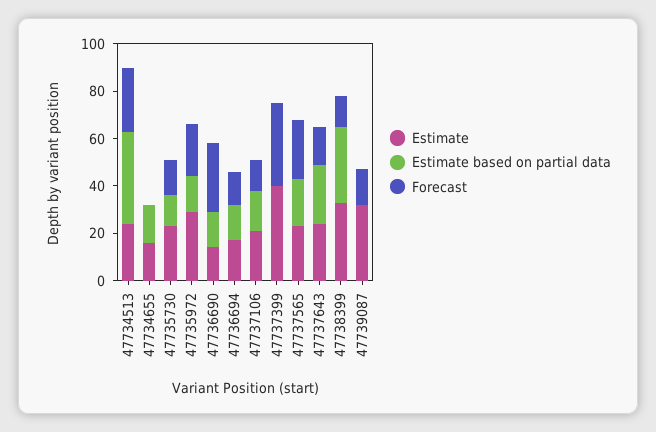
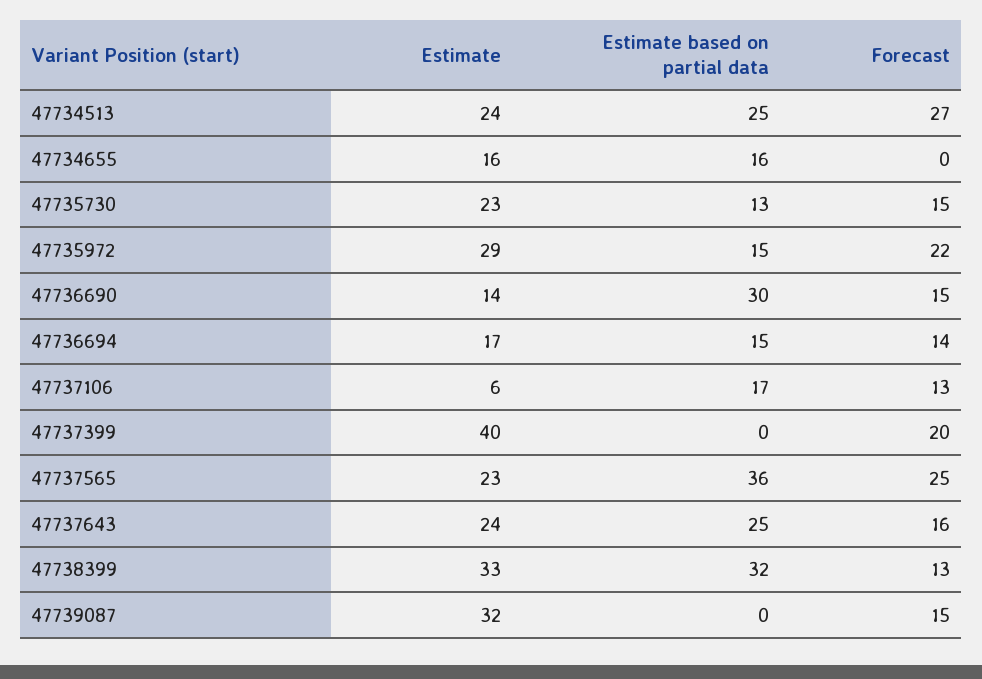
Estimate based on partial data, 47734513: 40 -> 25
Estimate based on partial data, 47736690: 15 -> 30
Forecast, 47736690: 30 -> 15
Estimate, 47737106: 20 -> 6
Forecast, 47737399: 35 -> 20
Estimate based on partial data, 47737565: 20 -> 36

